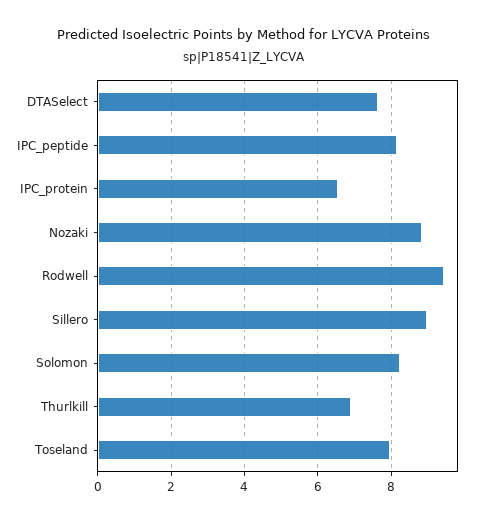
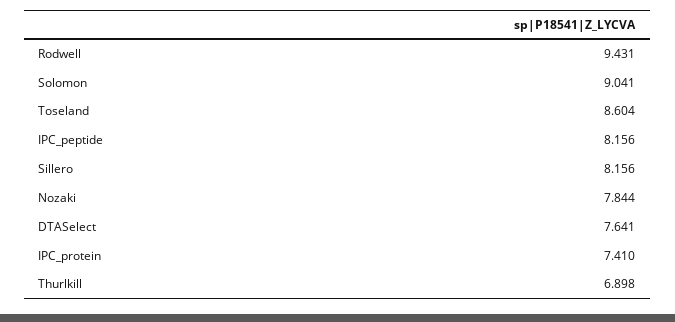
IPC_protein: 6.6 -> 7.41
Nozaki: 8.8 -> 7.844
Sillero: 9 -> 8.156
Solomon: 8.2 -> 9.041
Toseland: 8 -> 8.604

